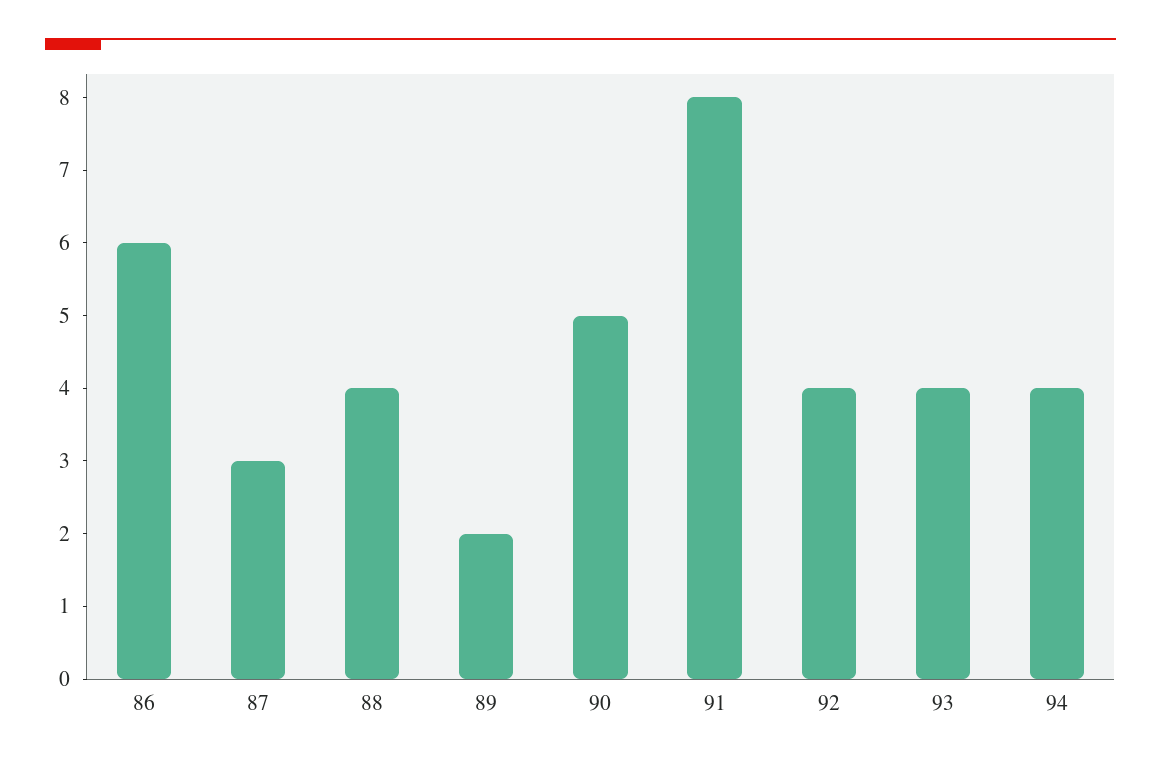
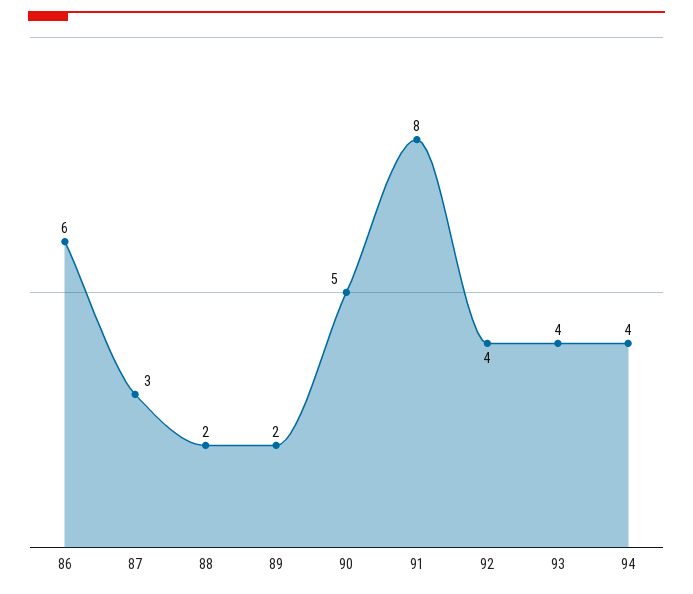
88: 4 -> 2

